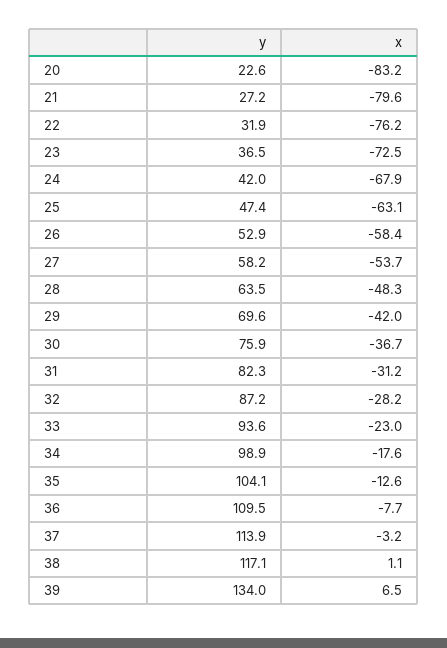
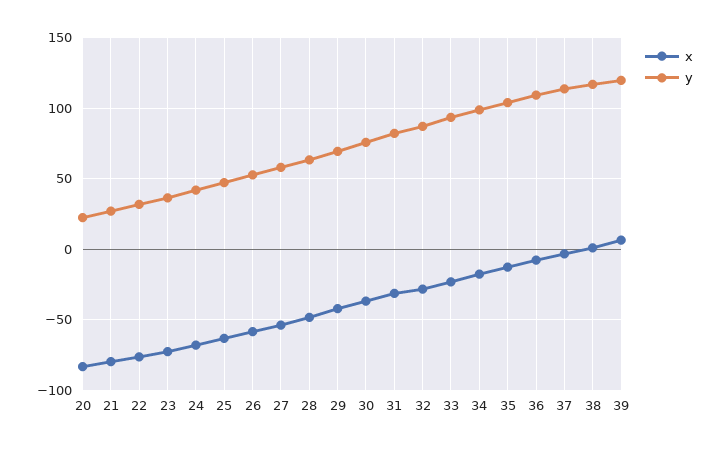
y, 39: 134 -> 120

